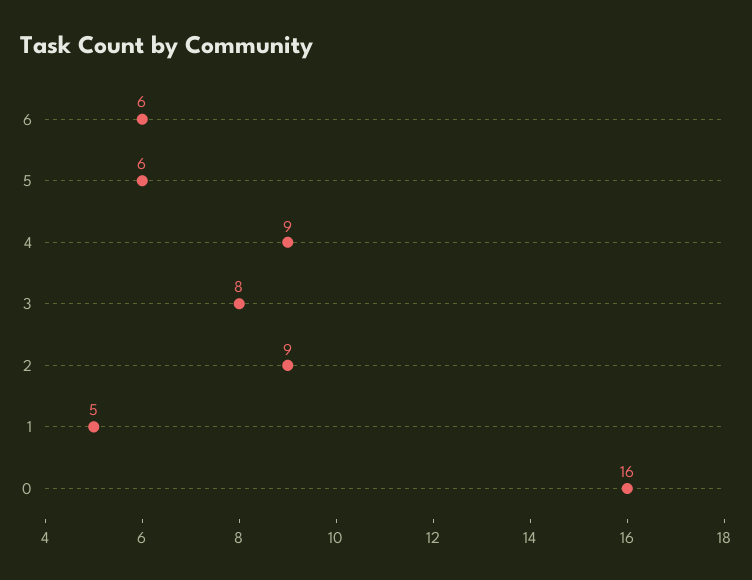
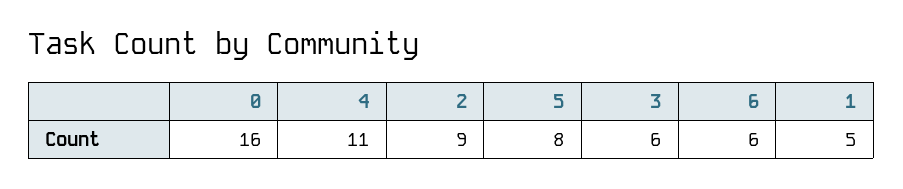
5: 6 -> 8
4: 9 -> 11
3: 8 -> 6

